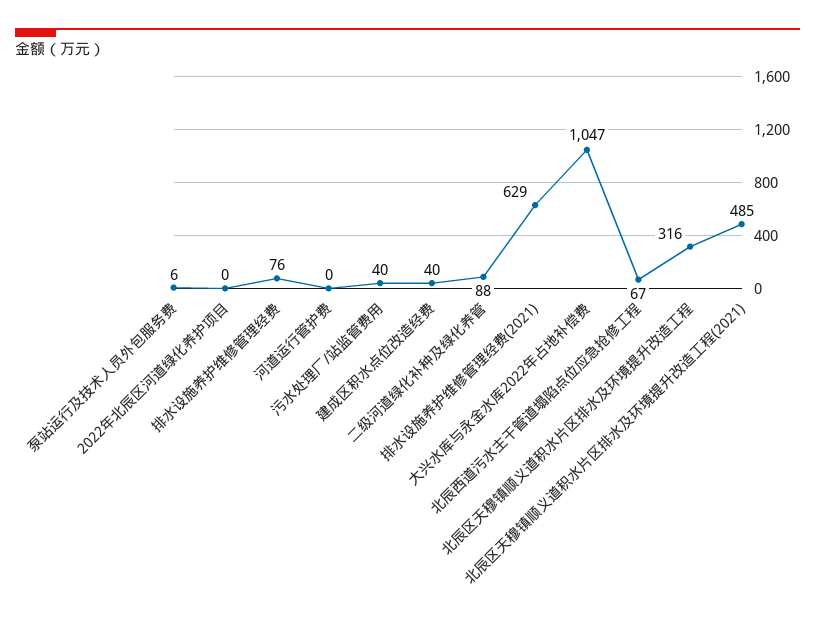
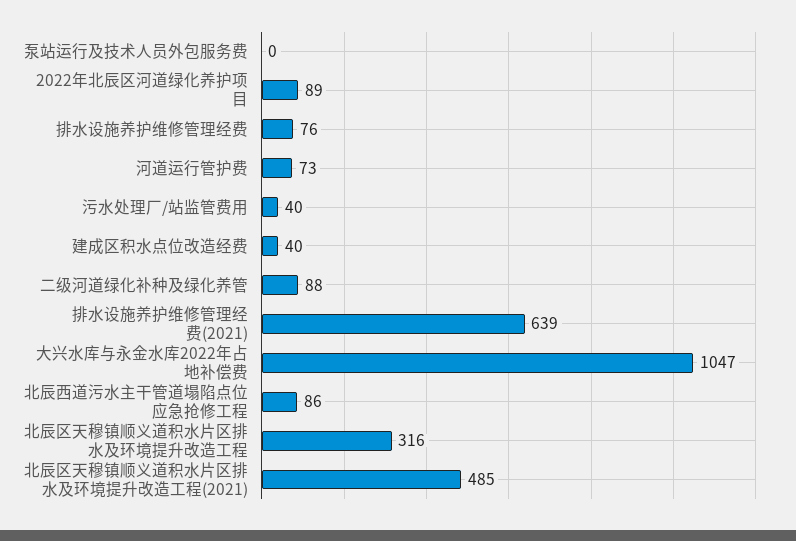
泵站运行及技术人员外包服务费: 6 -> 0
2022年北辰区河道绿化养护项目: 0 -> 89
河道运行管护费: 0 -> 73
排水设施养护维修管理经费(2021): 629 -> 639
北辰西道污水主干管道塌陷点位应急抢修工程: 67 -> 86

